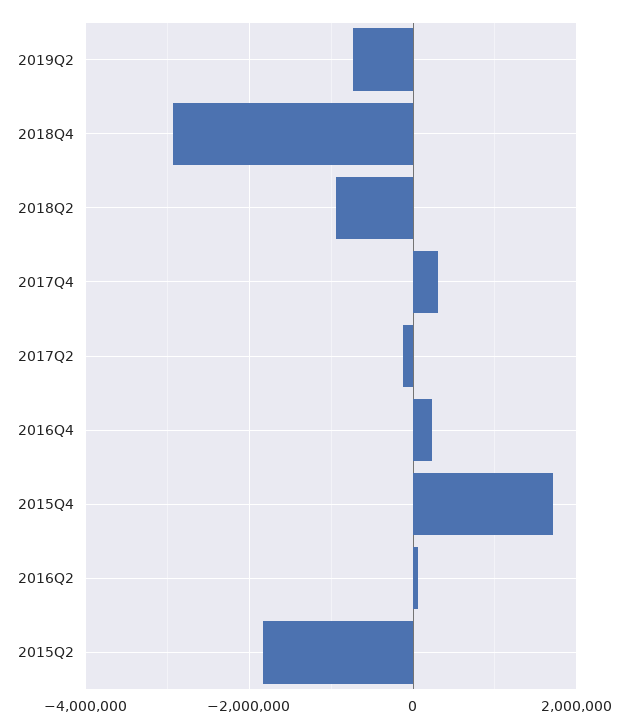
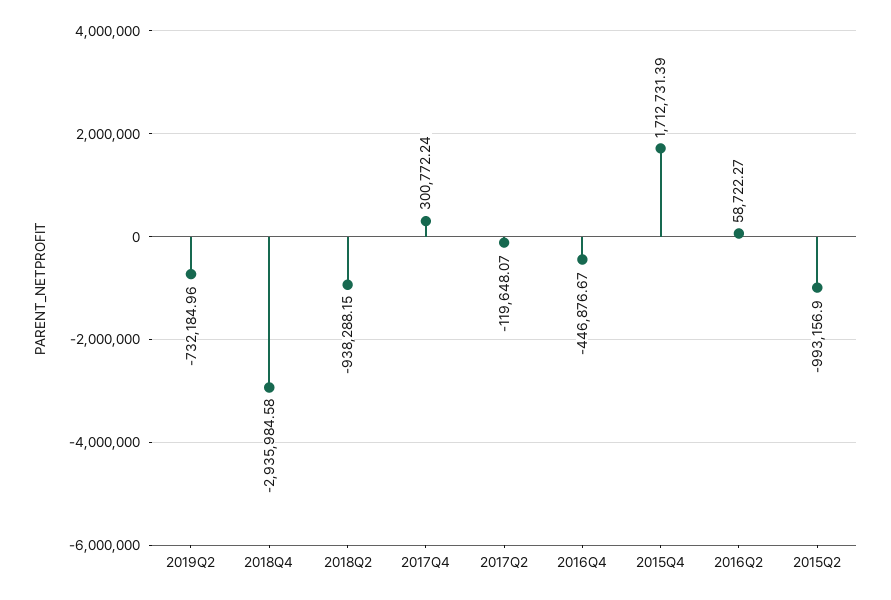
2016Q4: 200000 -> -446876.67
2015Q2: -1800000 -> -993156.9

